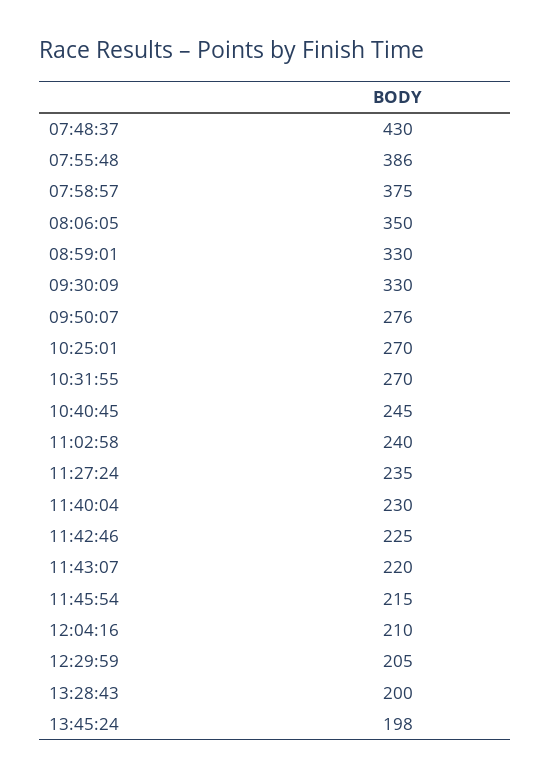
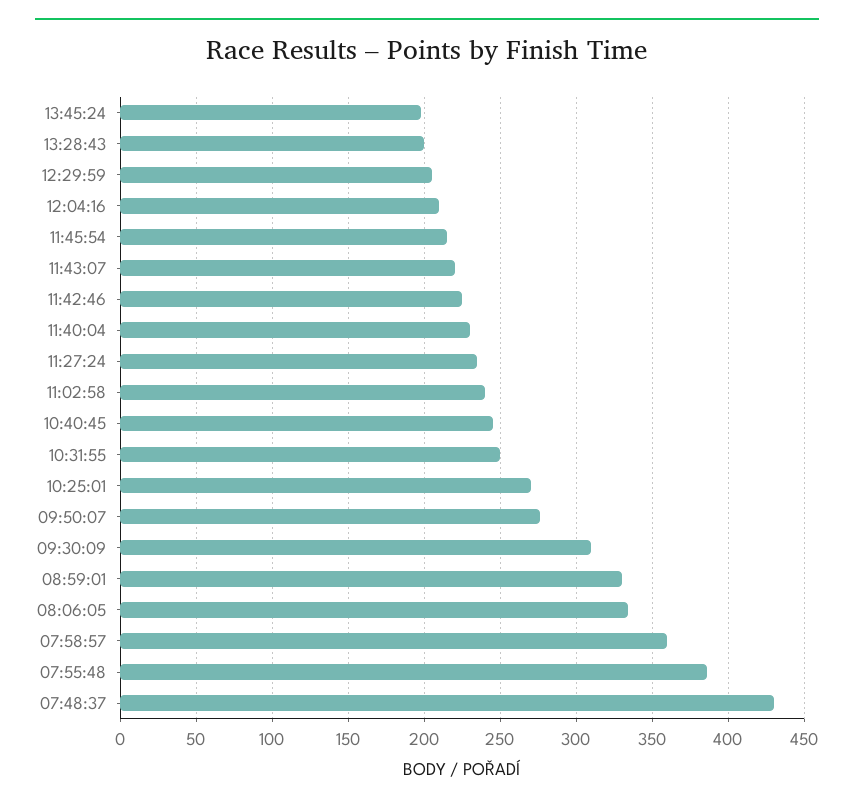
07:58:57: 375 -> 360
08:06:05: 350 -> 335
09:30:09: 330 -> 310
10:31:55: 270 -> 250

